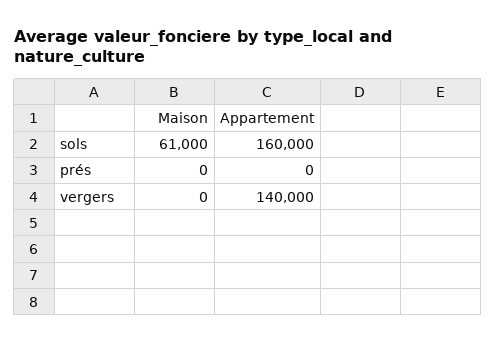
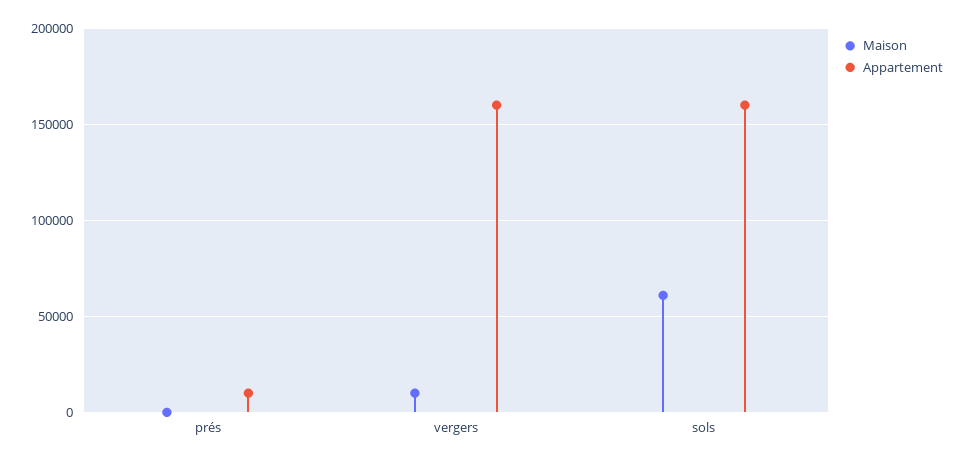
Appartement, prés: 0 -> 10000
Maison, vergers: 0 -> 10000
Appartement, vergers: 140000 -> 160000

